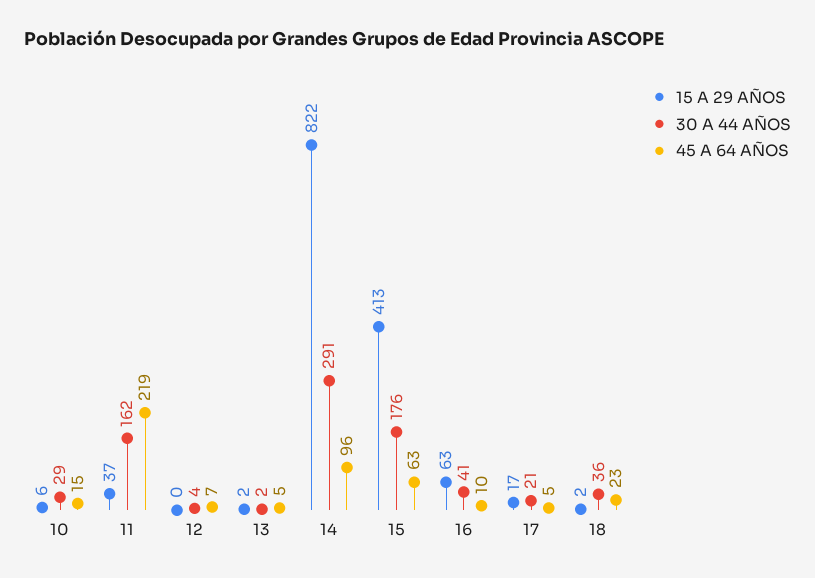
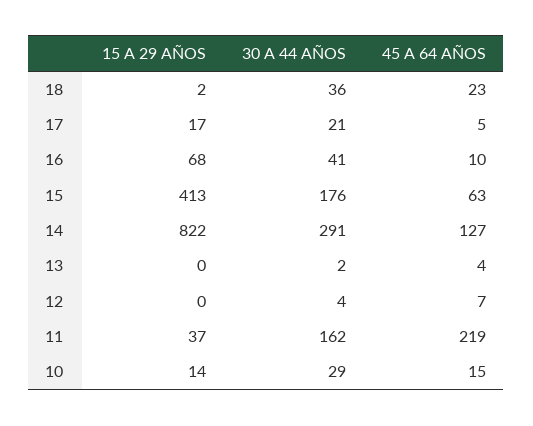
15 A 29 AÑOS, 10: 6 -> 14
15 A 29 AÑOS, 13: 2 -> 0
45 A 64 AÑOS, 13: 5 -> 4
45 A 64 AÑOS, 14: 96 -> 127
15 A 29 AÑOS, 16: 63 -> 68

